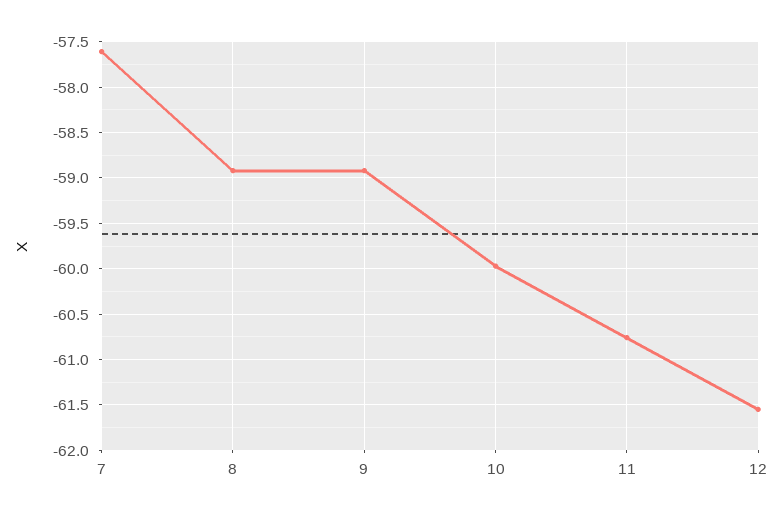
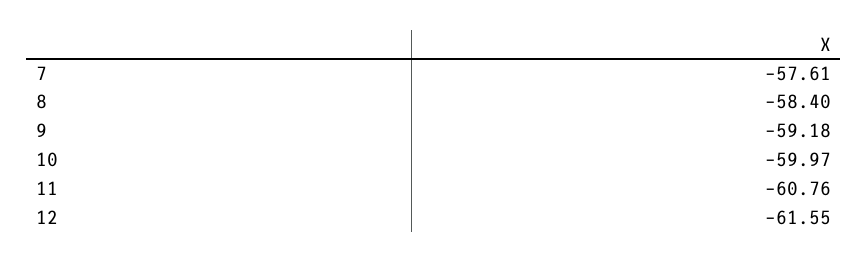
8: -58.9 -> -58.4
9: -58.9 -> -59.18

